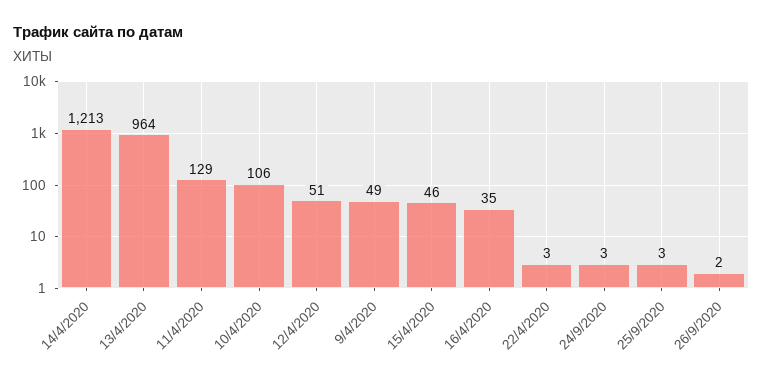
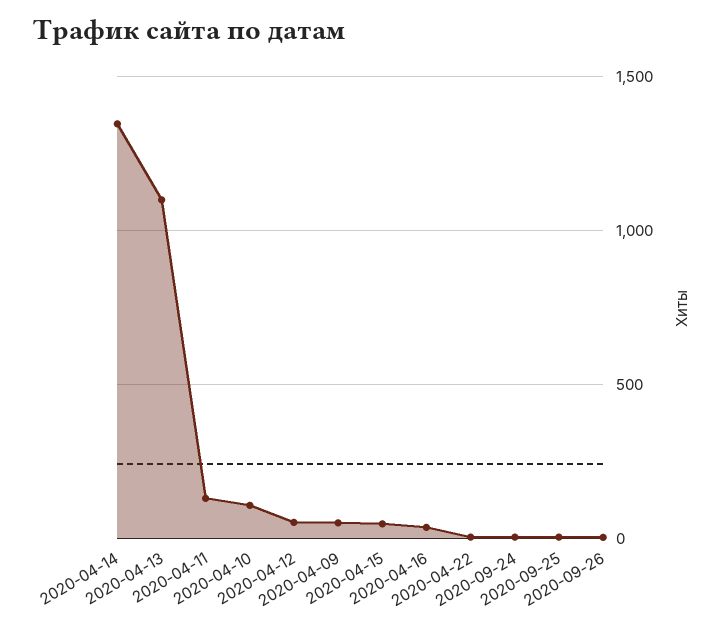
14/4/2020: 1213 -> 1350
13/4/2020: 964 -> 1100

